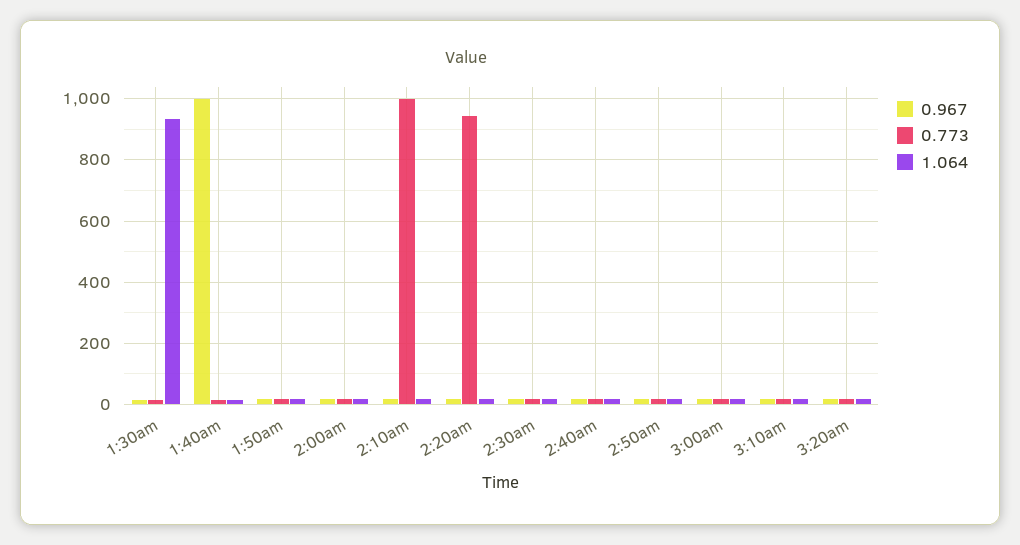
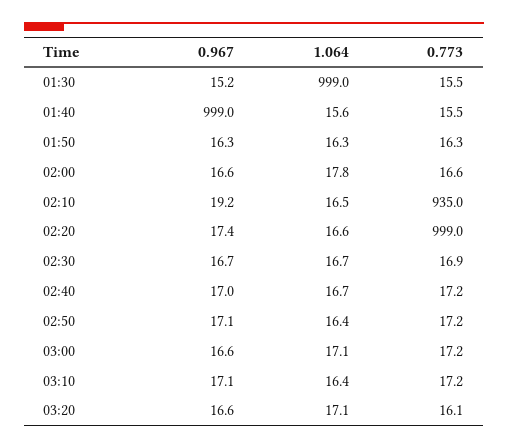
1.064, 1:30am: 940 -> 999
0.773, 2:10am: 1000 -> 935
0.773, 2:20am: 940 -> 999

